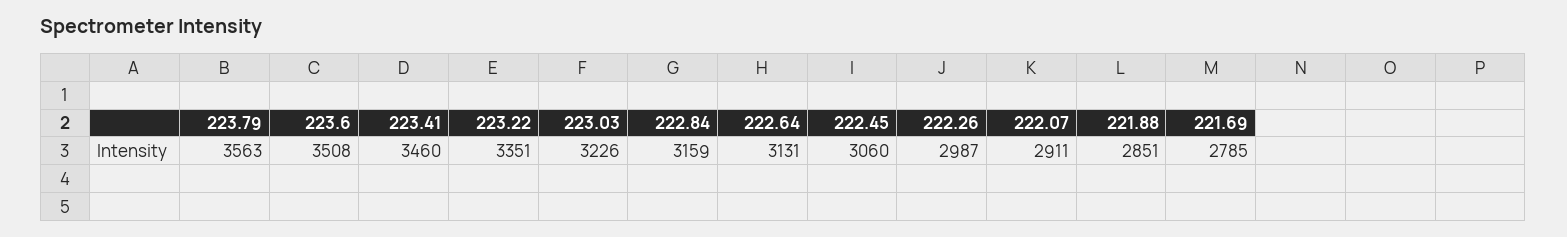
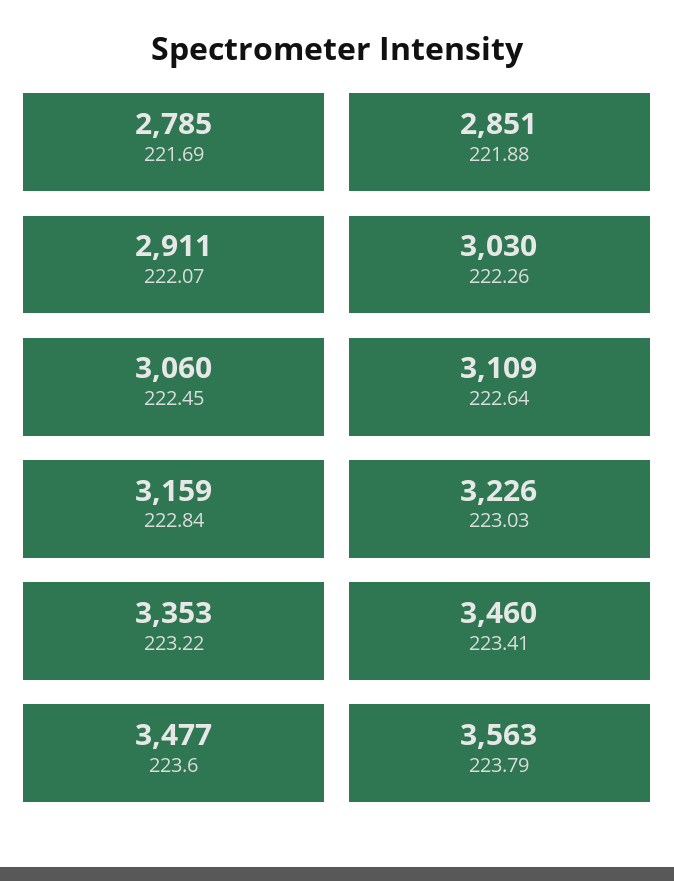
223.6: 3508 -> 3477
223.22: 3351 -> 3353
222.64: 3131 -> 3109
222.26: 2987 -> 3030

